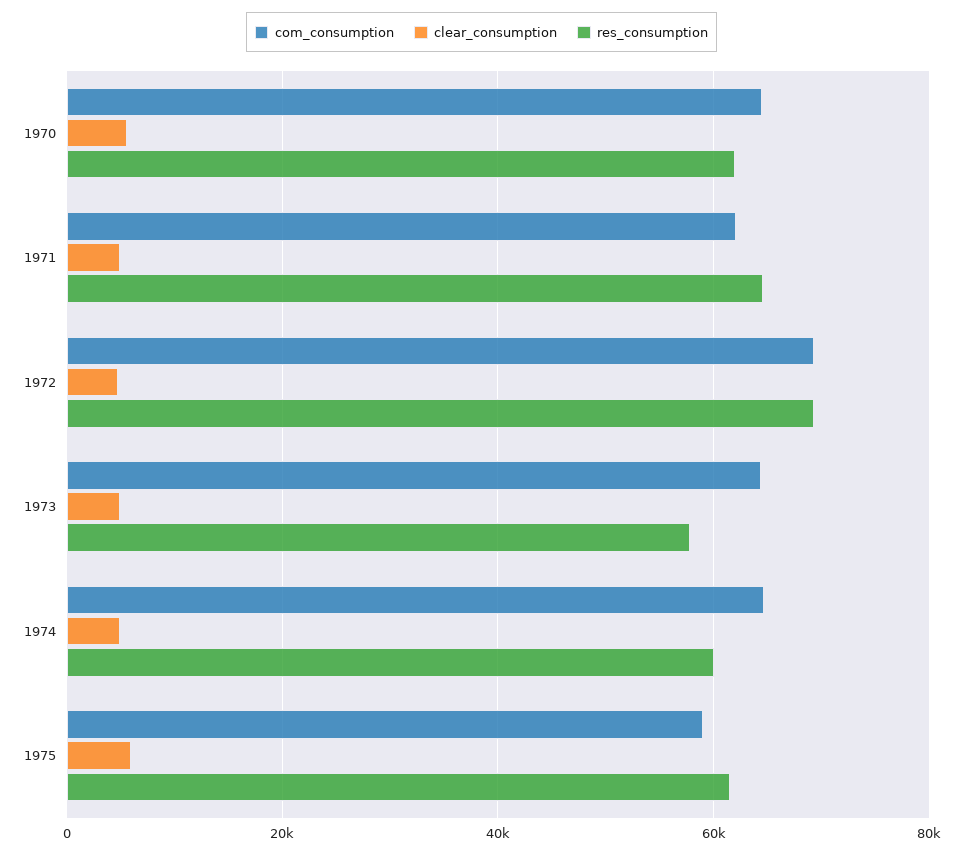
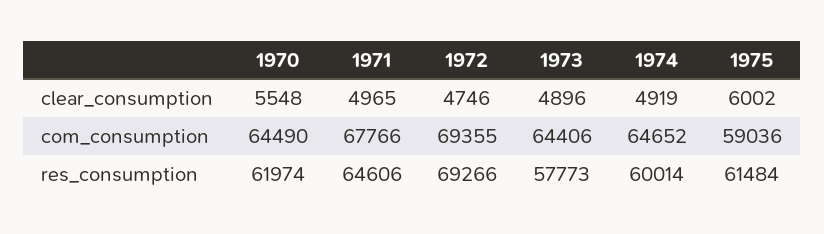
com_consumption, 1971: 62000 -> 67766

